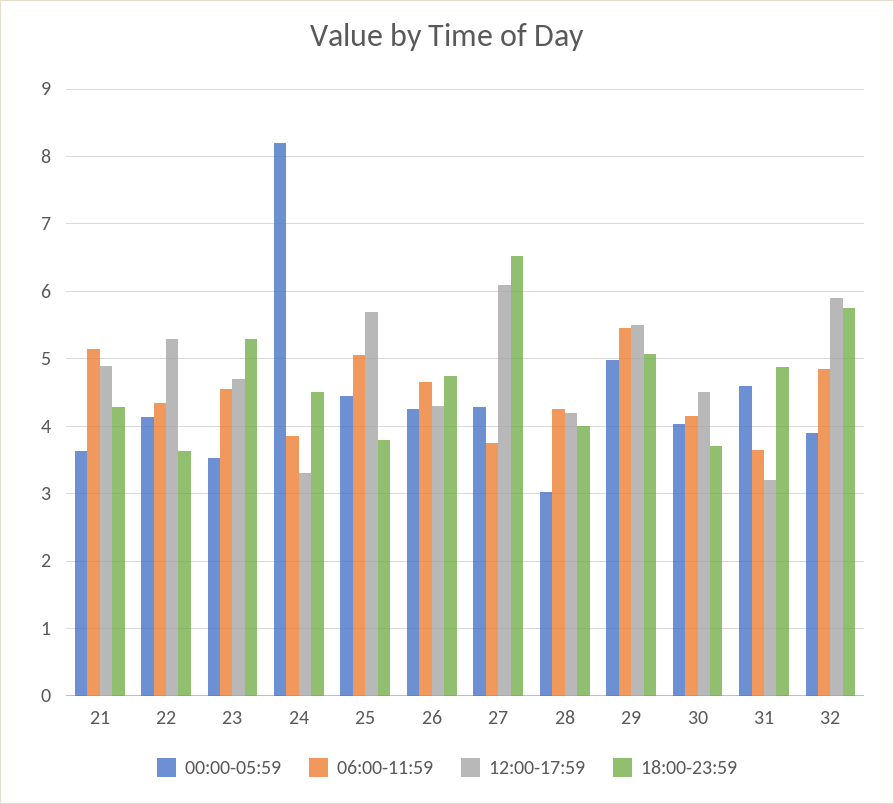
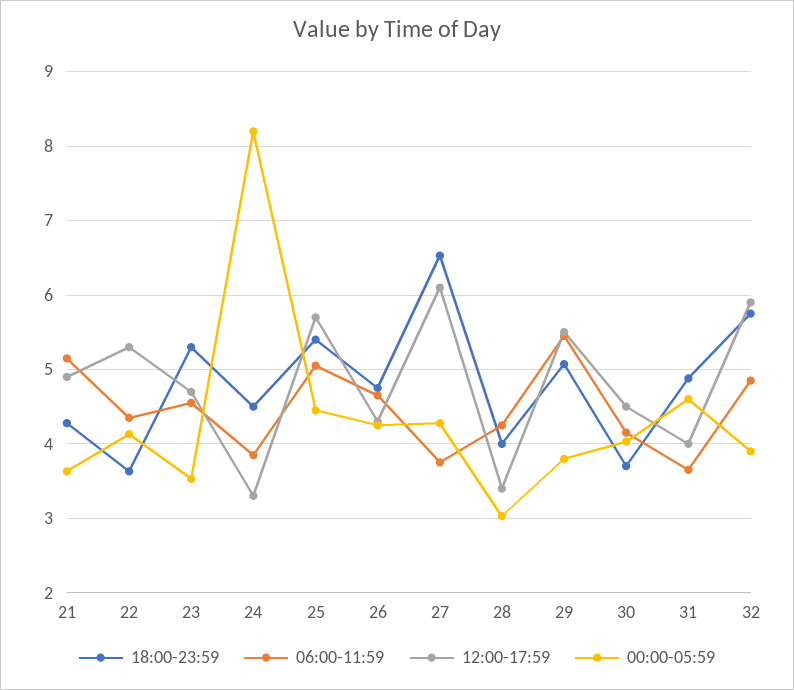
18:00-23:59, 25: 3.8 -> 5.4
12:00-17:59, 28: 4.2 -> 3.4
00:00-05:59, 29: 5 -> 3.8
12:00-17:59, 31: 3.2 -> 4

